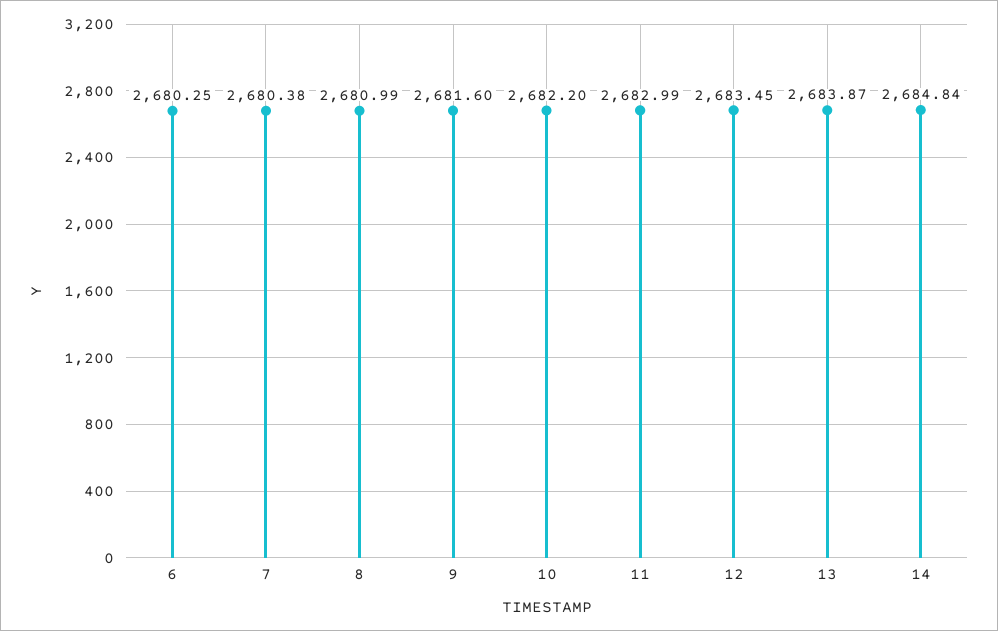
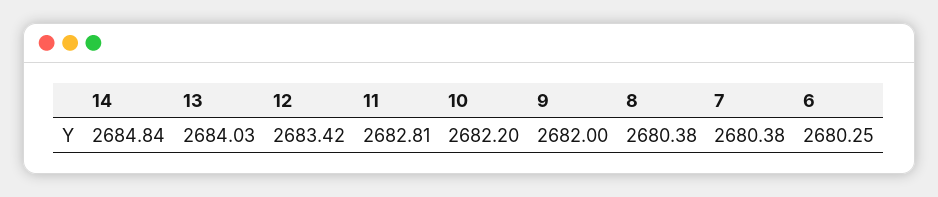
8: 2680.99 -> 2680.38
9: 2681.6 -> 2682
11: 2682.99 -> 2682.81
12: 2683.45 -> 2683.42
13: 2683.87 -> 2684.03

